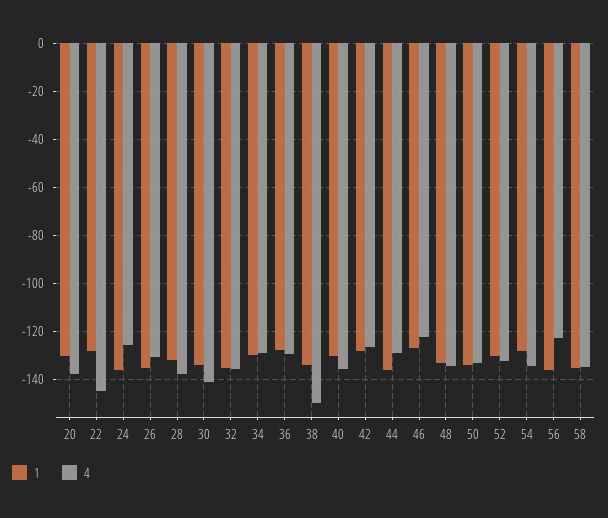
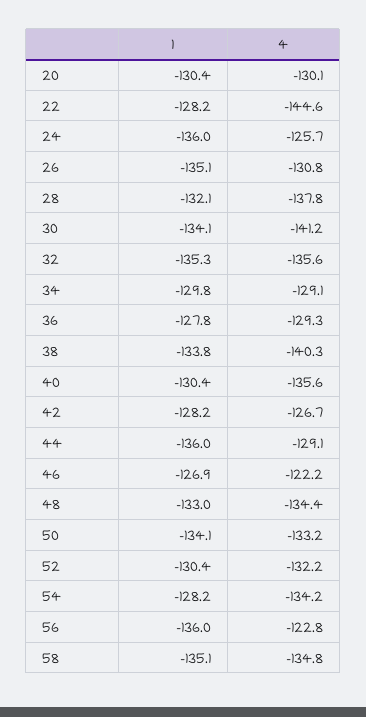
4, 20: -137.5 -> -130.1
4, 38: -150 -> -140.3

